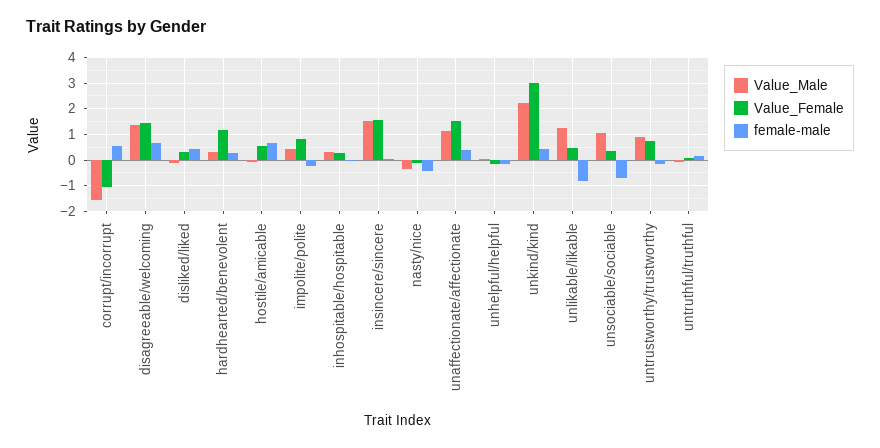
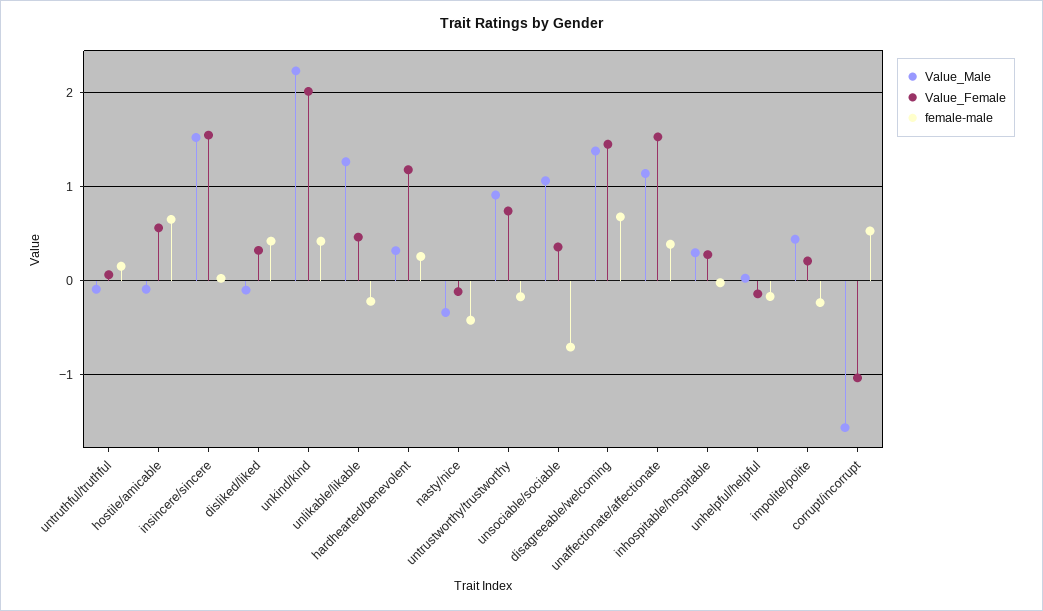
Value_Female, impolite/polite: 0.75 -> 0.2
Value_Female, unkind/kind: 3 -> 2
female-male, unlikable/likable: -0.75 -> -0.2

